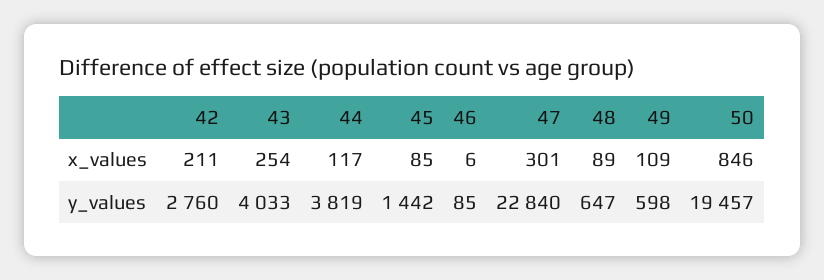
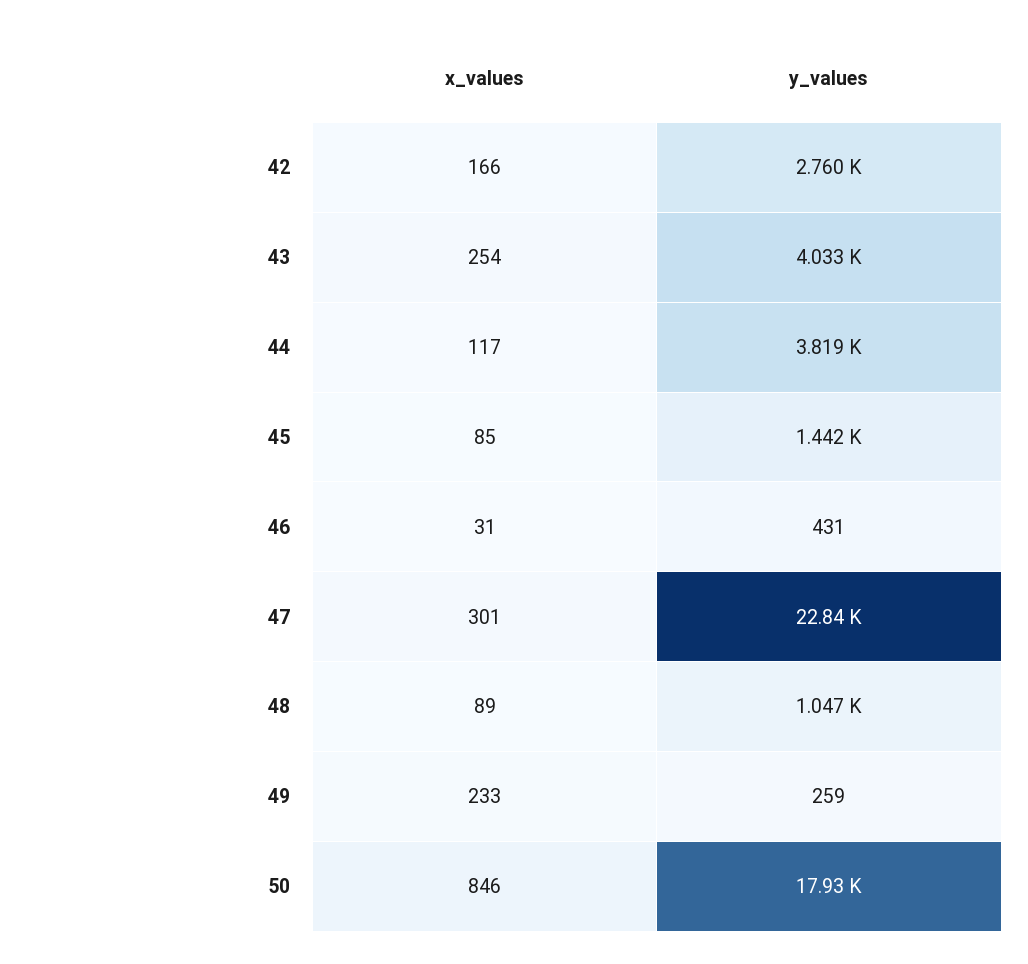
42, x_values: 211 -> 166
46, x_values: 6 -> 31
49, x_values: 109 -> 233
46, y_values: 85 -> 431
48, y_values: 647 -> 1047
49, y_values: 598 -> 259
50, y_values: 19457 -> 17930

